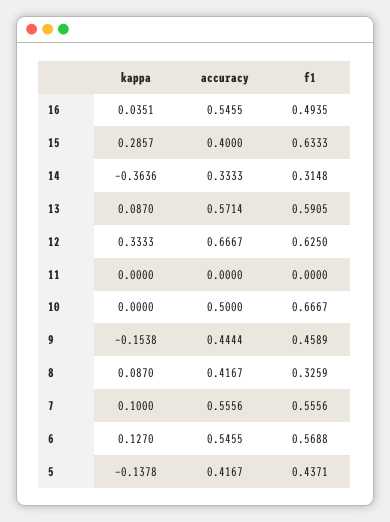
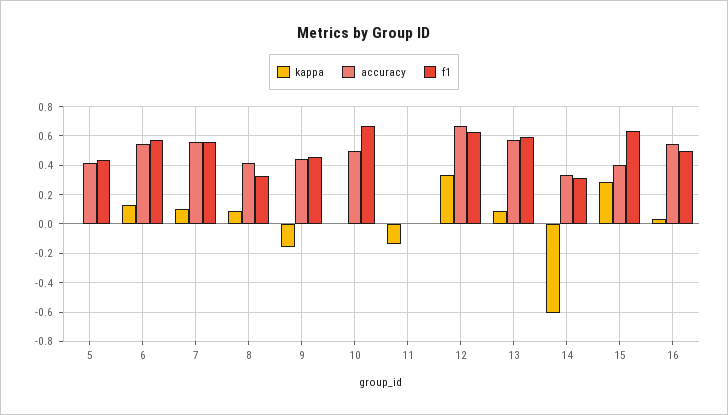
kappa, 14: -0.3636 -> -0.6
kappa, 11: 0 -> -0.15
kappa, 5: -0.1378 -> 0

